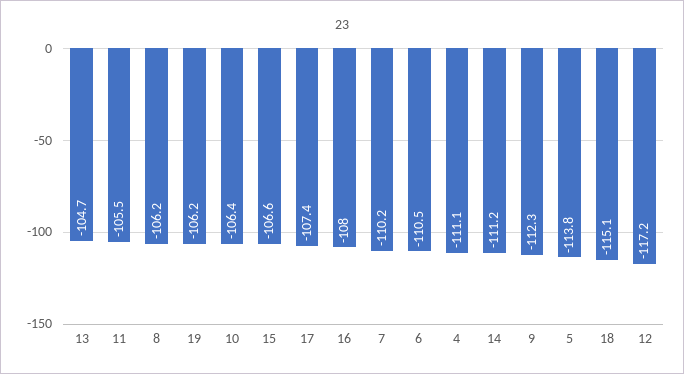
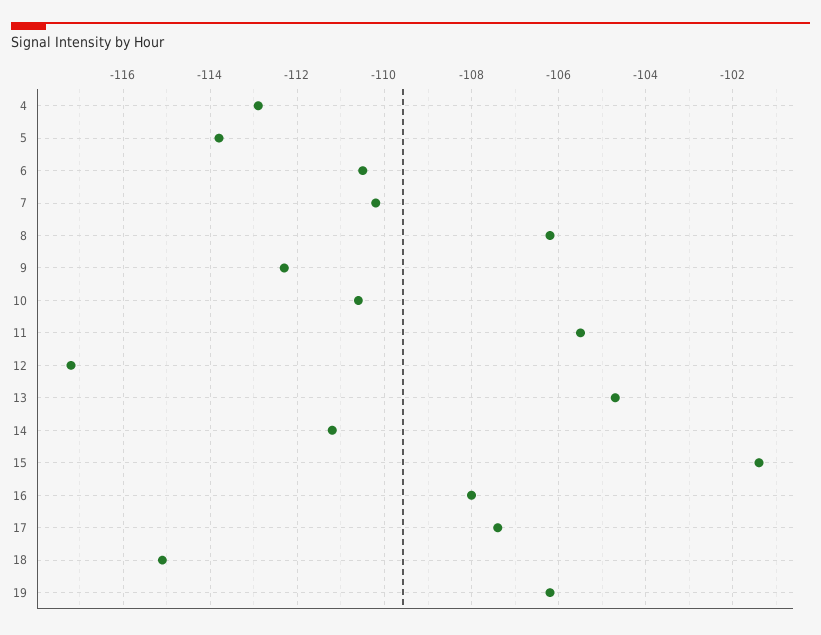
10: -106.4 -> -110.5
15: -106.6 -> -101.5
4: -111.1 -> -113

